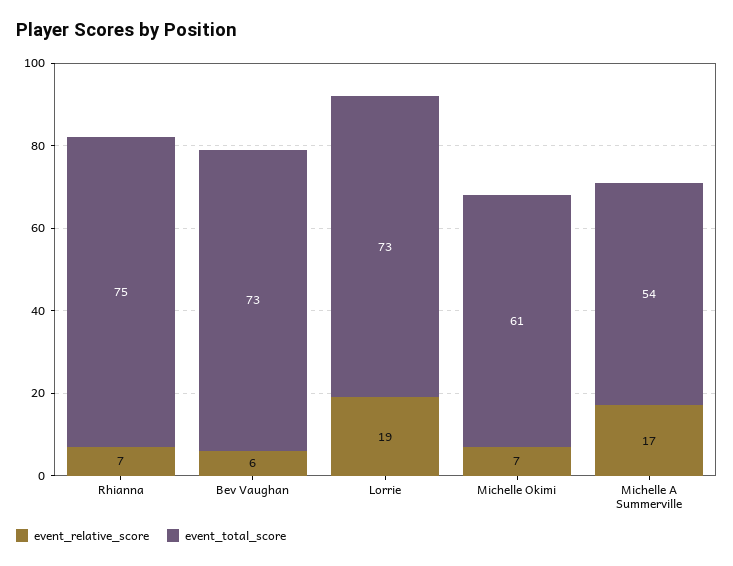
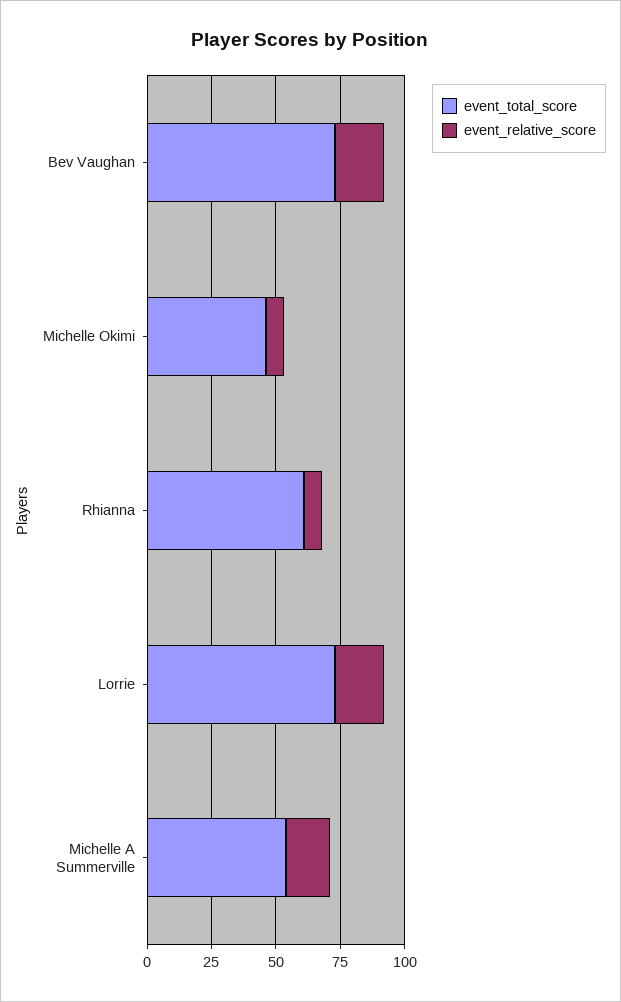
event_total_score, Rhianna: 75 -> 60
event_relative_score, Bev Vaughan: 6 -> 20
event_total_score, Michelle Okimi: 61 -> 45

